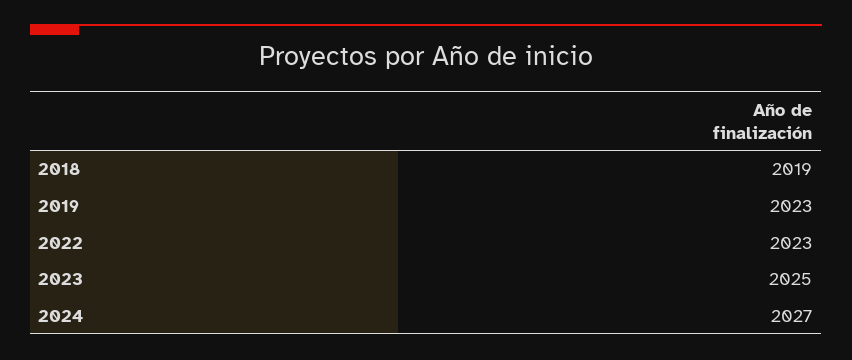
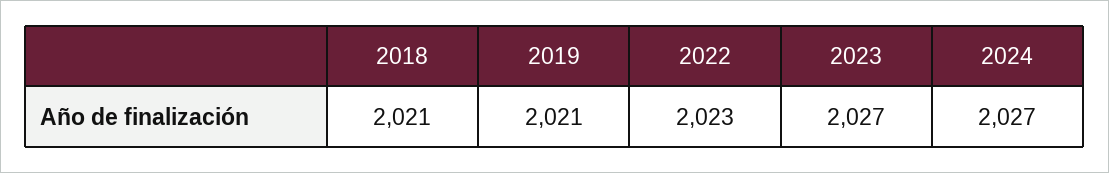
2018: 2019 -> 2021
2019: 2023 -> 2021
2023: 2025 -> 2027

